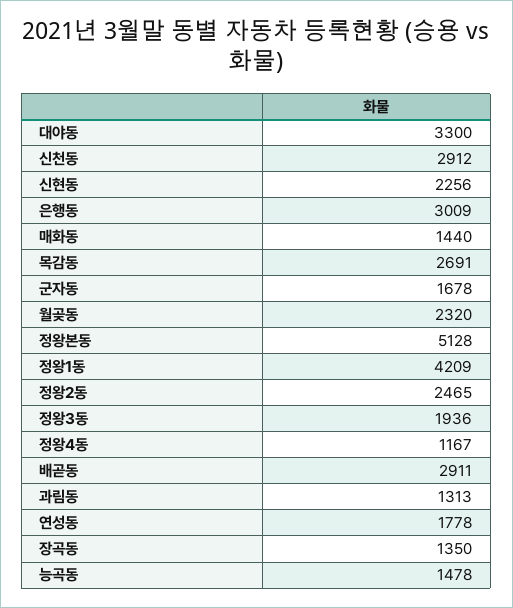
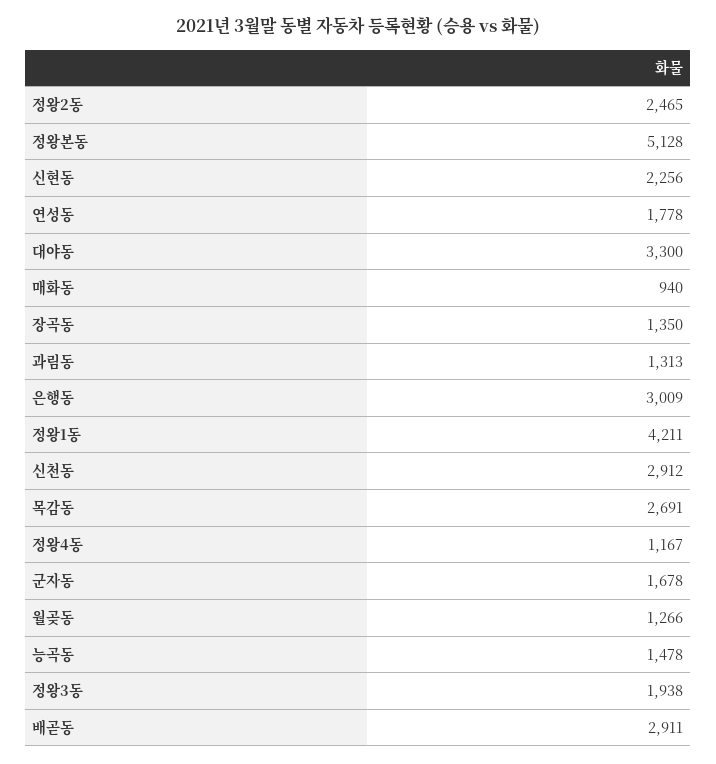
매화동: 1440 -> 940
월곶동: 2320 -> 1266
정왕1동: 4209 -> 4211
정왕3동: 1936 -> 1938

